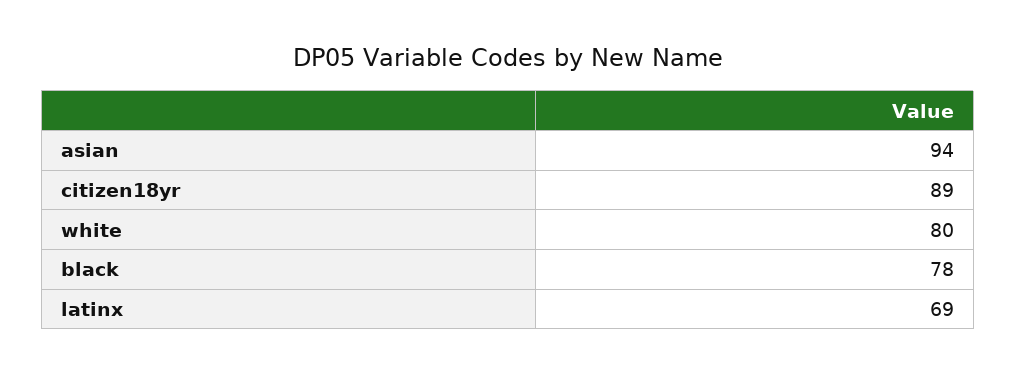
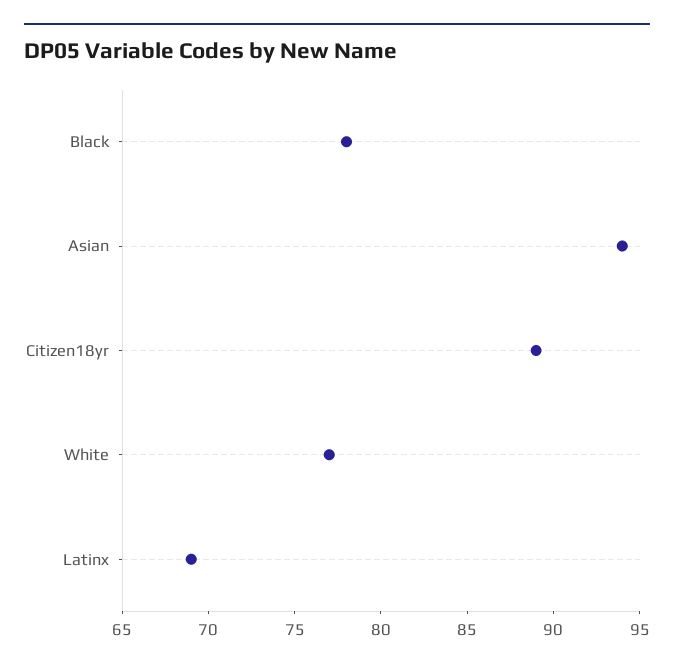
white: 80 -> 77

